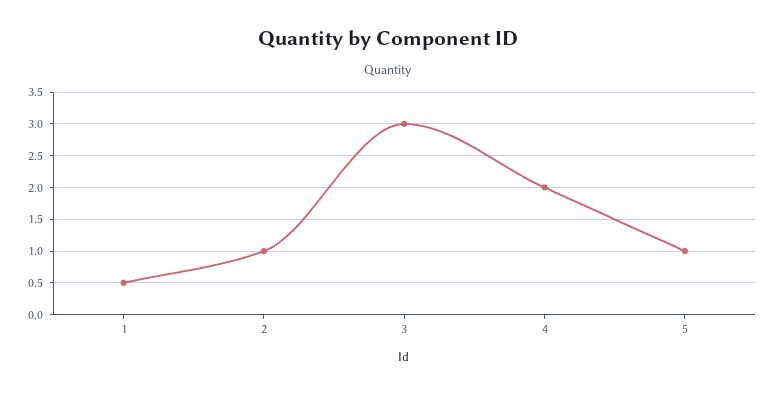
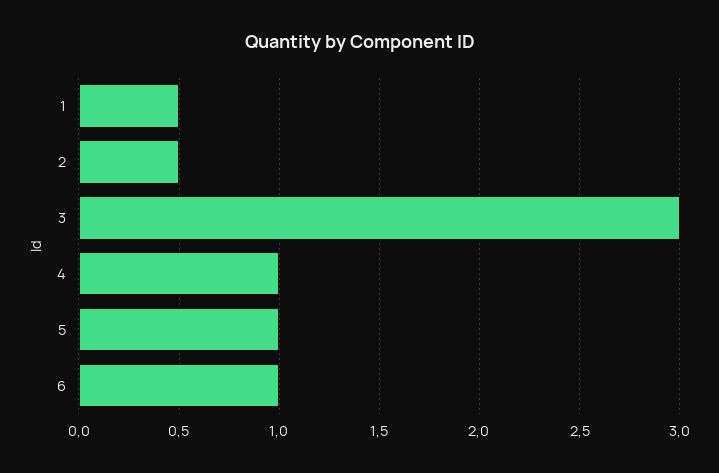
2: 1 -> 0.5
4: 2 -> 1
6: none -> 1

